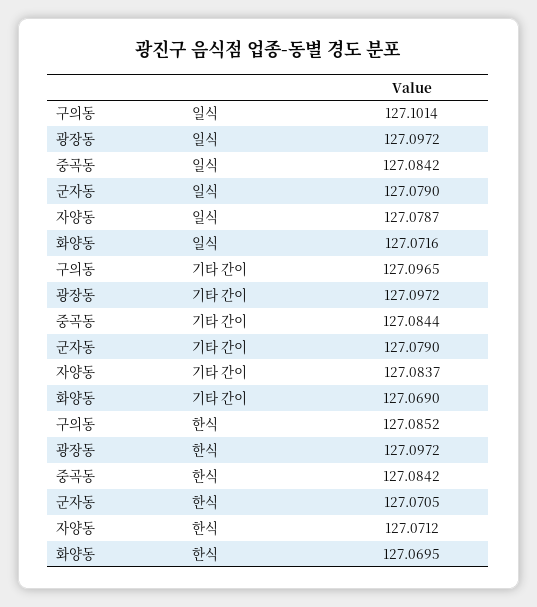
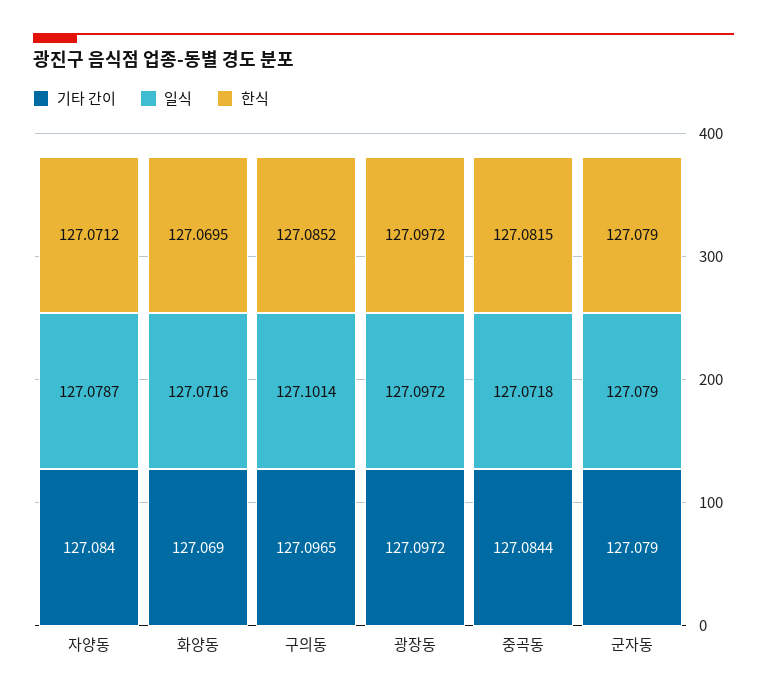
일식, 중곡동: 127.0842 -> 127.0718
기타 간이, 자양동: 127.0837 -> 127.084
한식, 중곡동: 127.0842 -> 127.0815
한식, 군자동: 127.0705 -> 127.079

